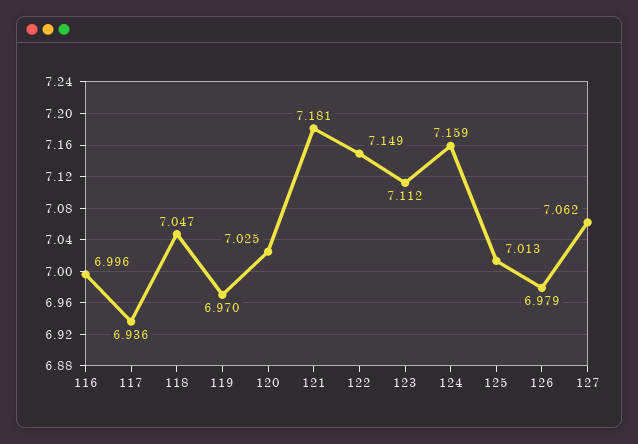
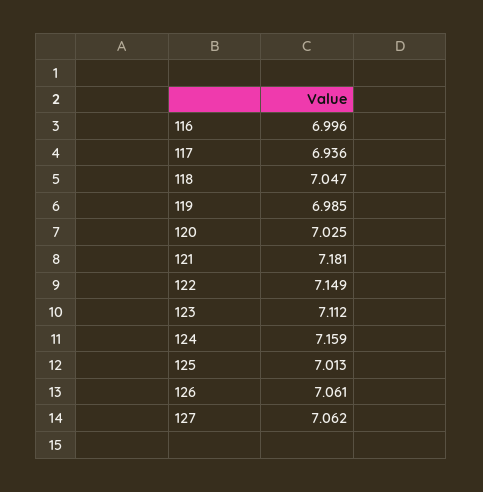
119: 6.97 -> 6.985
126: 6.979 -> 7.061

